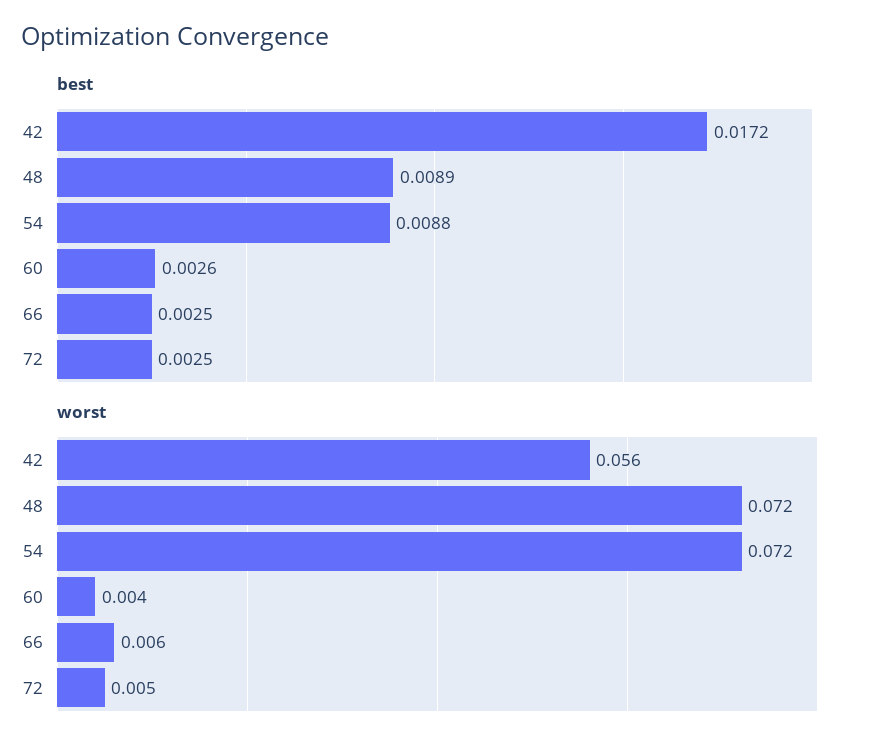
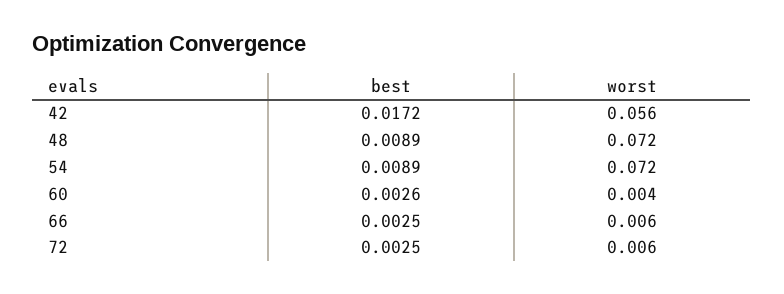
best, 54: 0.0088 -> 0.0089
worst, 72: 0.005 -> 0.006

